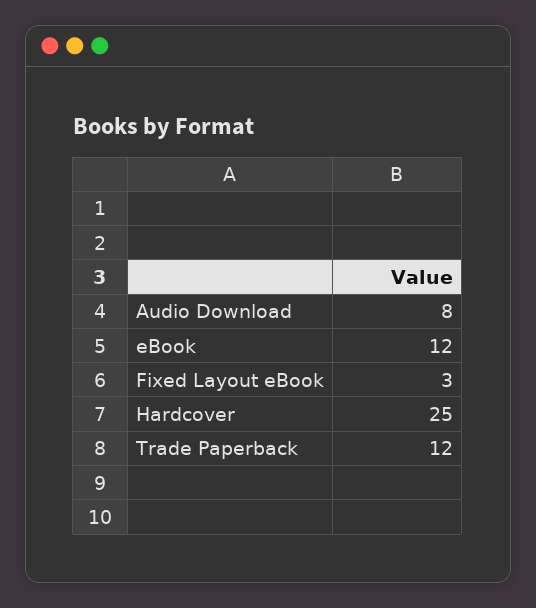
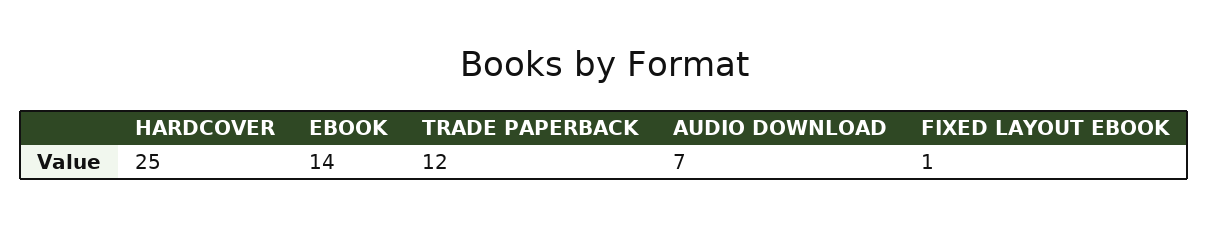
Audio Download: 8 -> 7
eBook: 12 -> 14
Fixed Layout eBook: 3 -> 1

